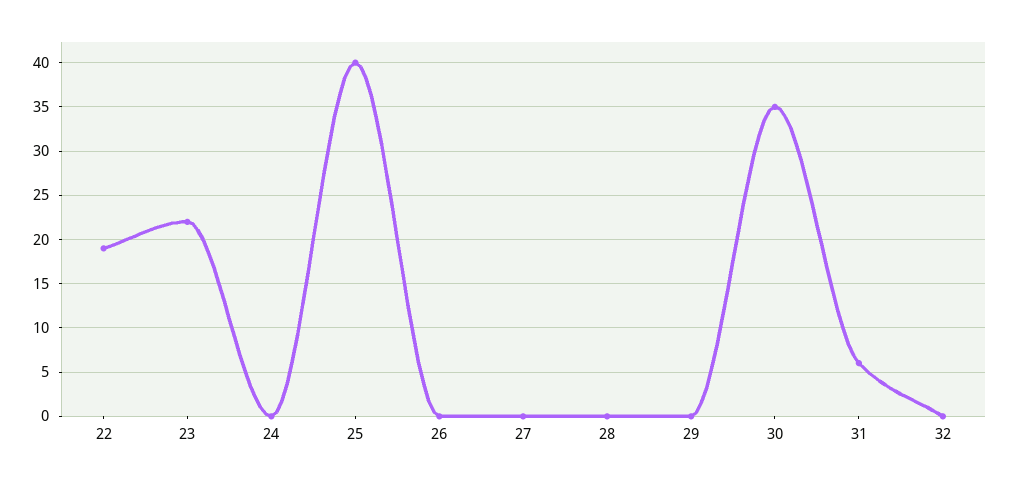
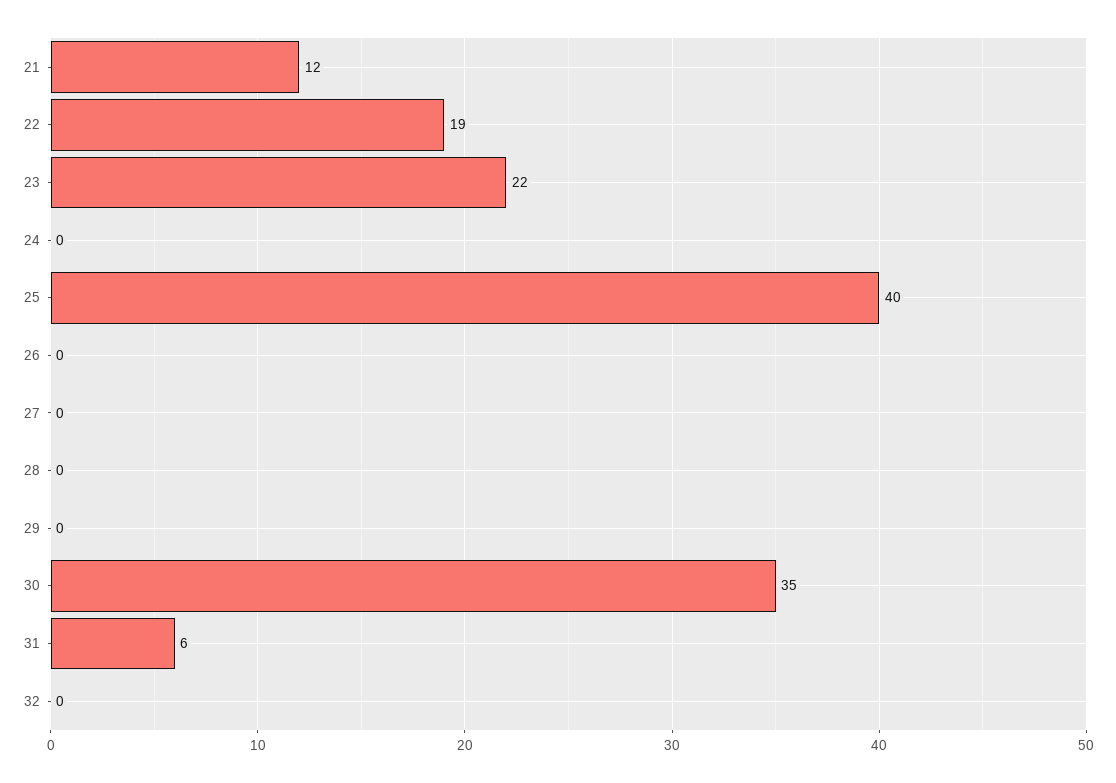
21: none -> 12

